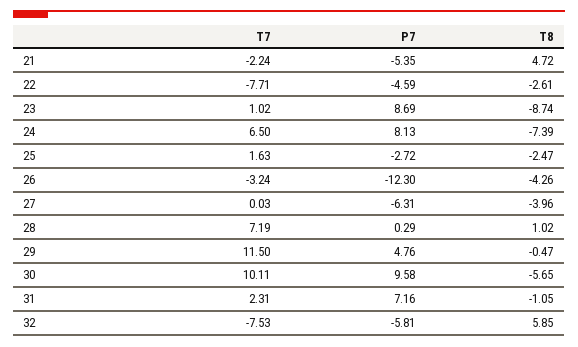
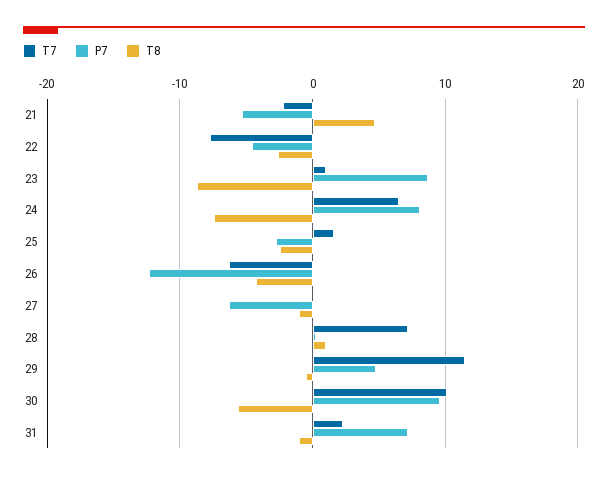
T7, 26: -3.24 -> -6
T8, 27: -3.96 -> -1
T7, 32: -7.53 -> none
P7, 32: -5.81 -> none
T8, 32: 5.85 -> none

